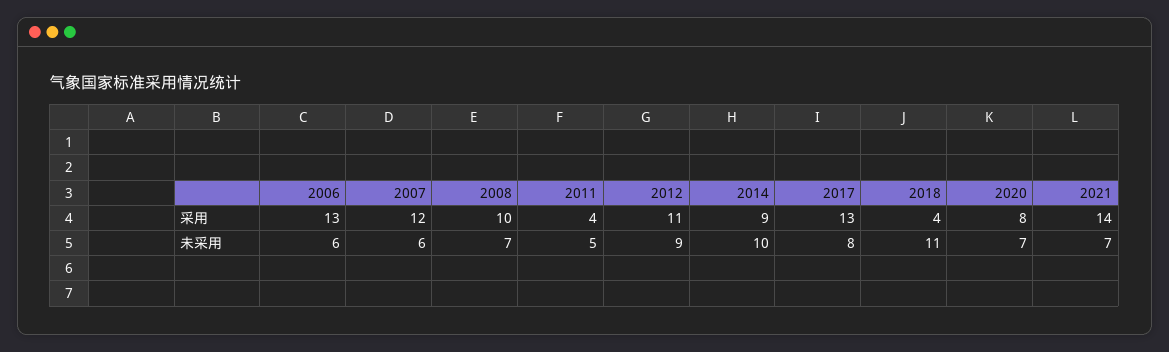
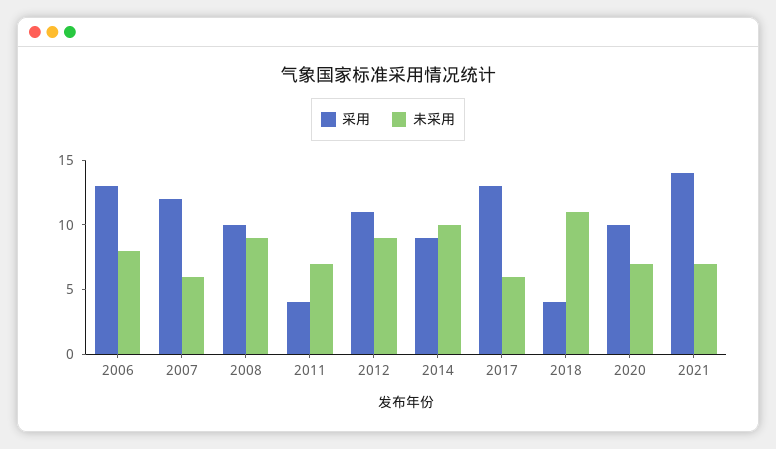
采用, 2020: 8 -> 10
未采用, 2006: 6 -> 8
未采用, 2008: 7 -> 9
未采用, 2011: 5 -> 7
未采用, 2017: 8 -> 6

